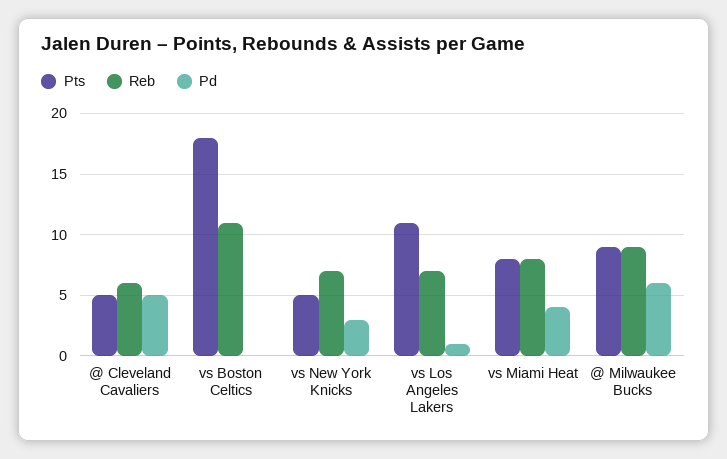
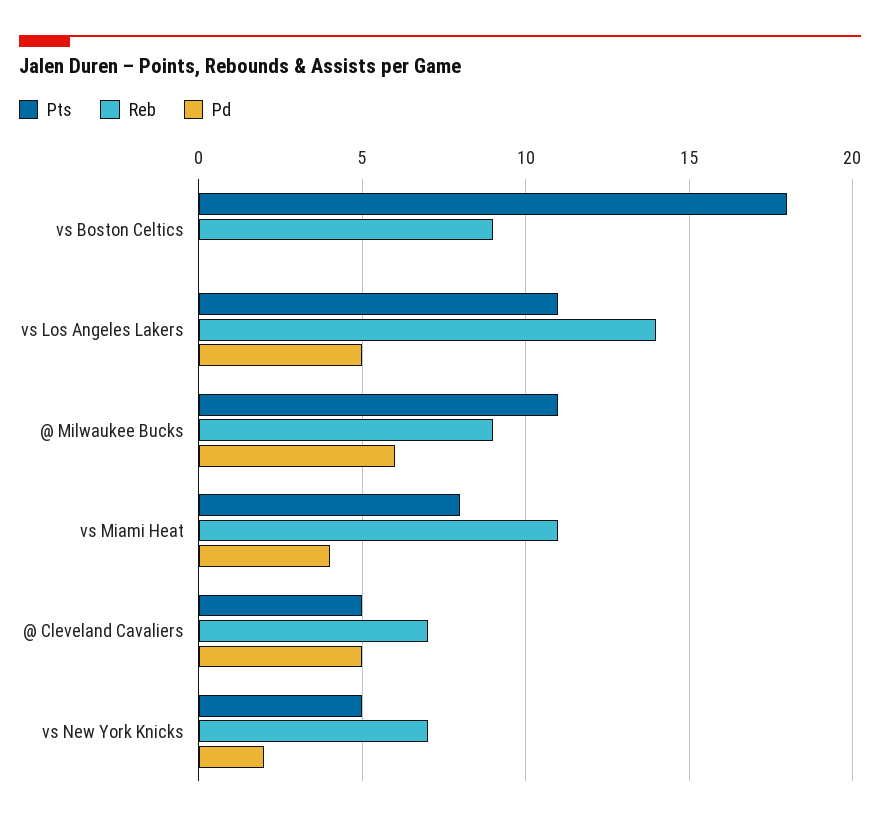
Reb, @ Cleveland Cavaliers: 6 -> 7
Reb, vs Boston Celtics: 11 -> 9
Pd, vs New York Knicks: 3 -> 2
Reb, vs Los Angeles Lakers: 7 -> 14
Pd, vs Los Angeles Lakers: 1 -> 5
Reb, vs Miami Heat: 8 -> 11
Pts, @ Milwaukee Bucks: 9 -> 11

